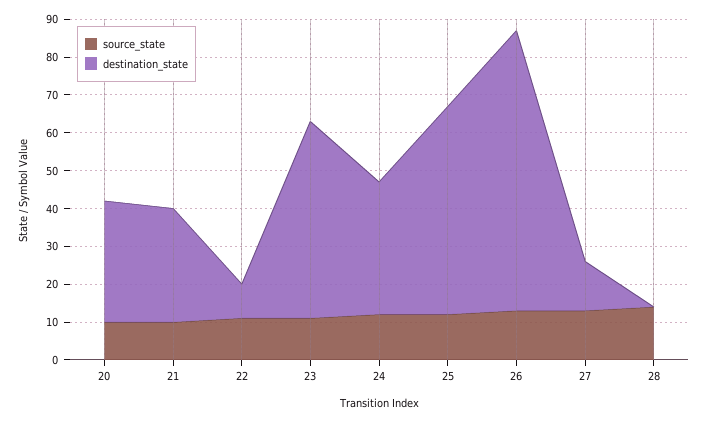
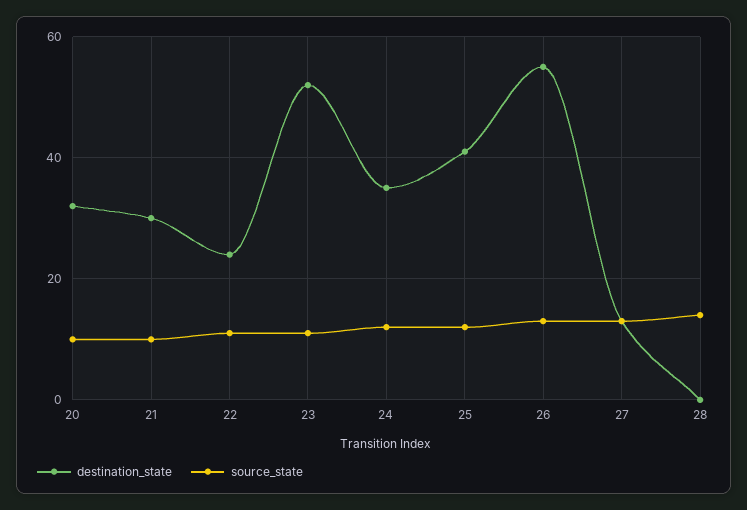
destination_state, 22: 10 -> 25
destination_state, 25: 55 -> 40
destination_state, 26: 75 -> 55

